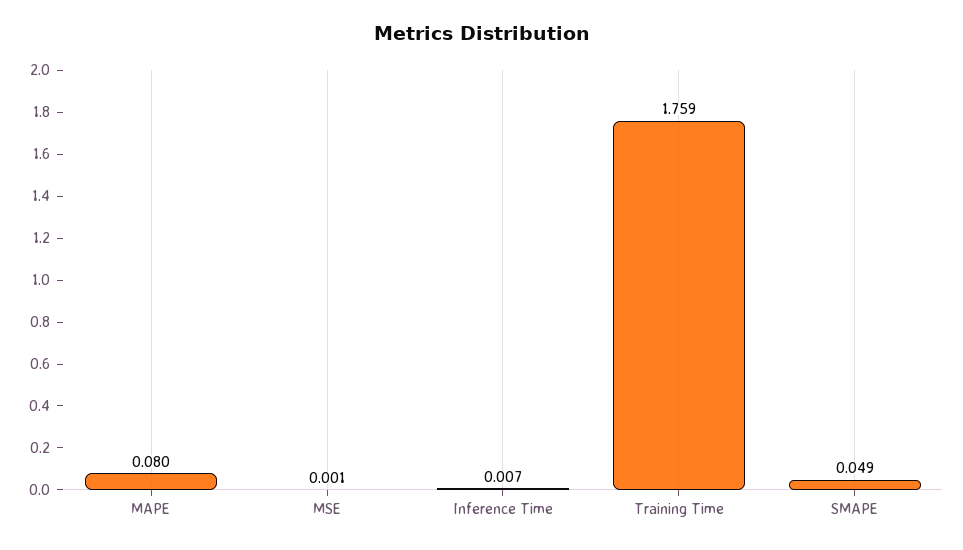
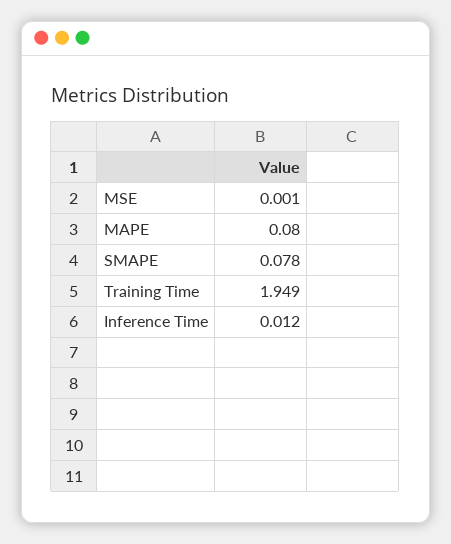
Inference Time: 0.007 -> 0.012
Training Time: 1.759 -> 1.949
SMAPE: 0.049 -> 0.078

